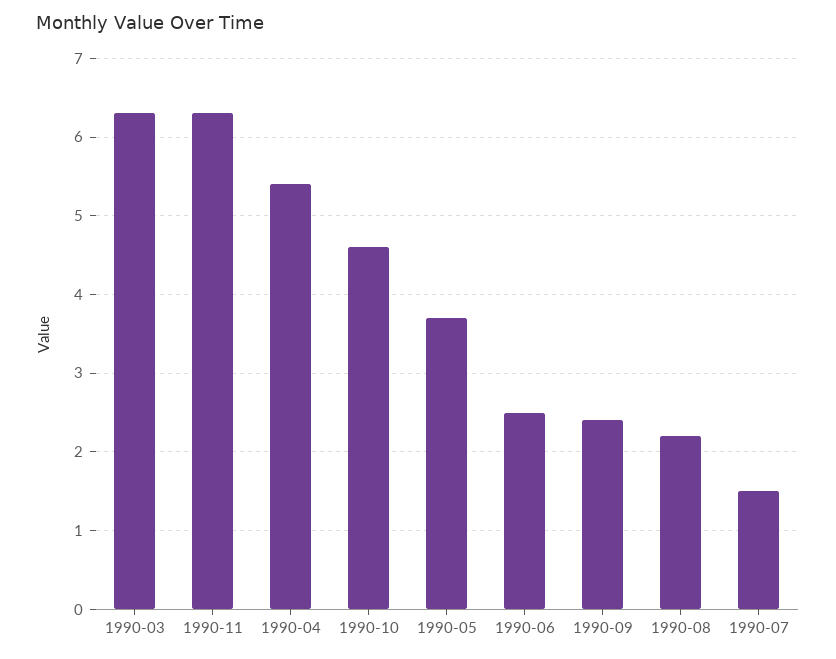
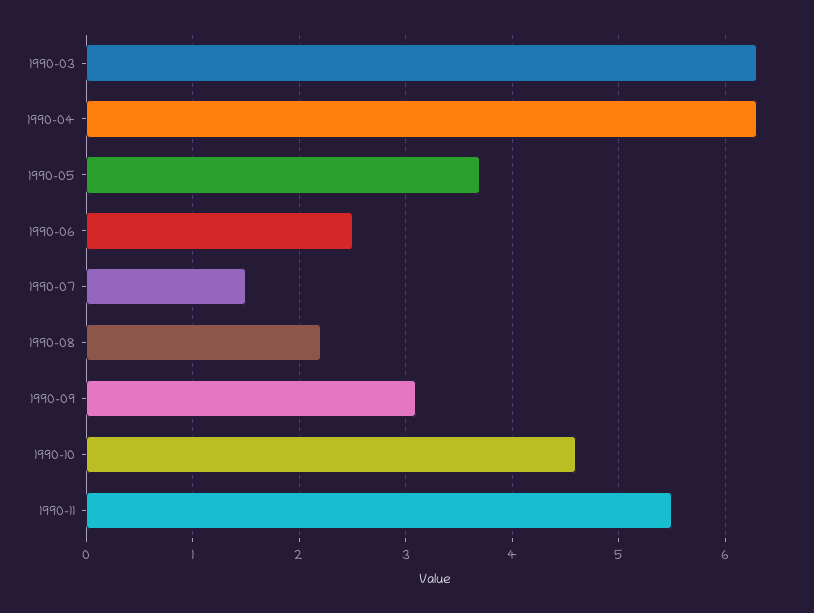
1990-11: 6.3 -> 5.5
1990-04: 5.4 -> 6.3
1990-09: 2.4 -> 3.1

